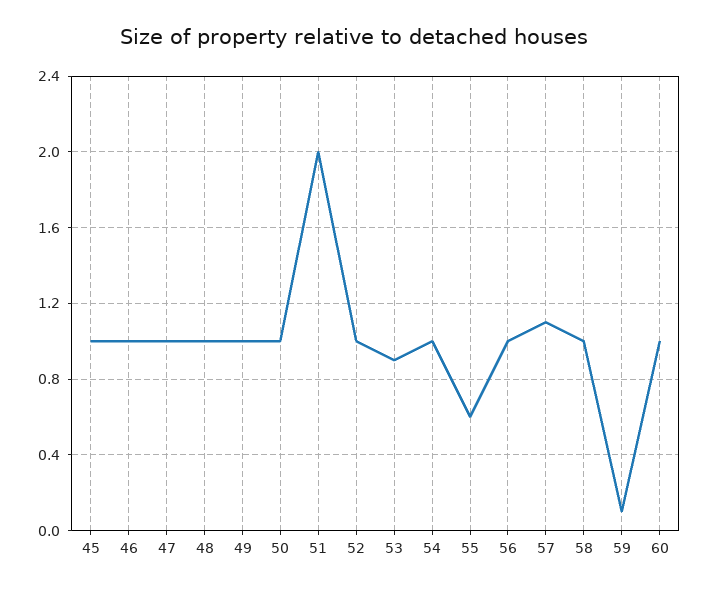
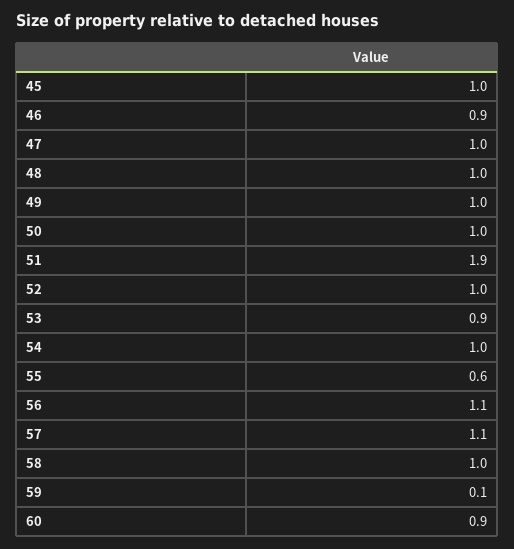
46: 1 -> 0.9
51: 2 -> 1.9
56: 1 -> 1.1
60: 1 -> 0.9

